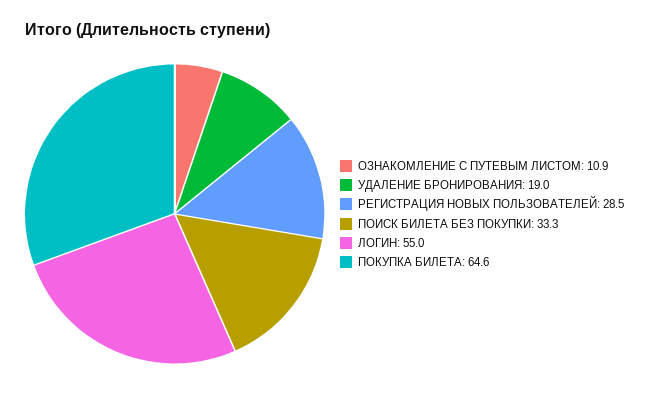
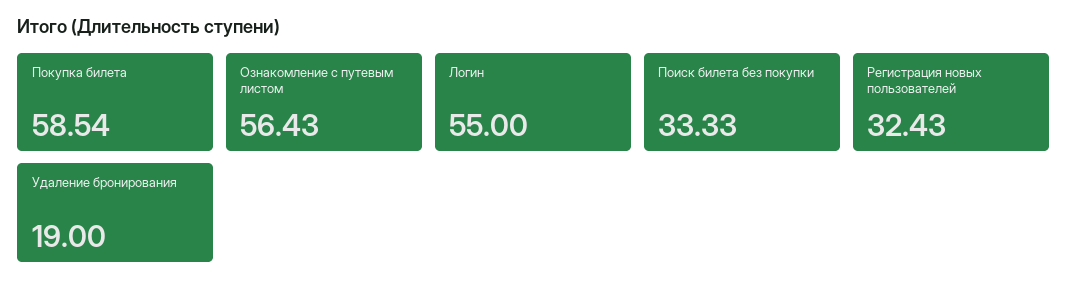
ОЗНАКОМЛЕНИЕ С ПУТЕВЫМ ЛИСТОМ: 10.9 -> 56.43
РЕГИСТРАЦИЯ НОВЫХ ПОЛЬЗОВАТЕЛЕЙ: 28.5 -> 32.43
ПОКУПКА БИЛЕТА: 64.6 -> 58.54

